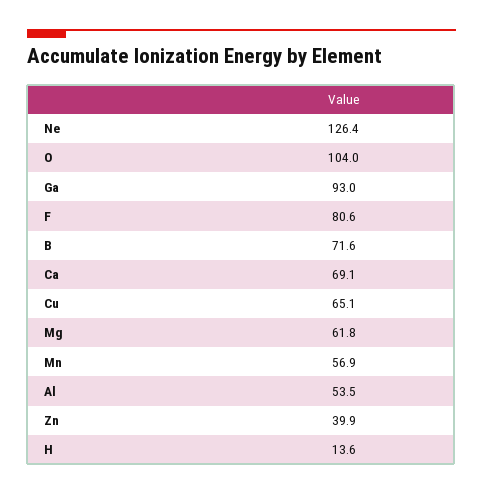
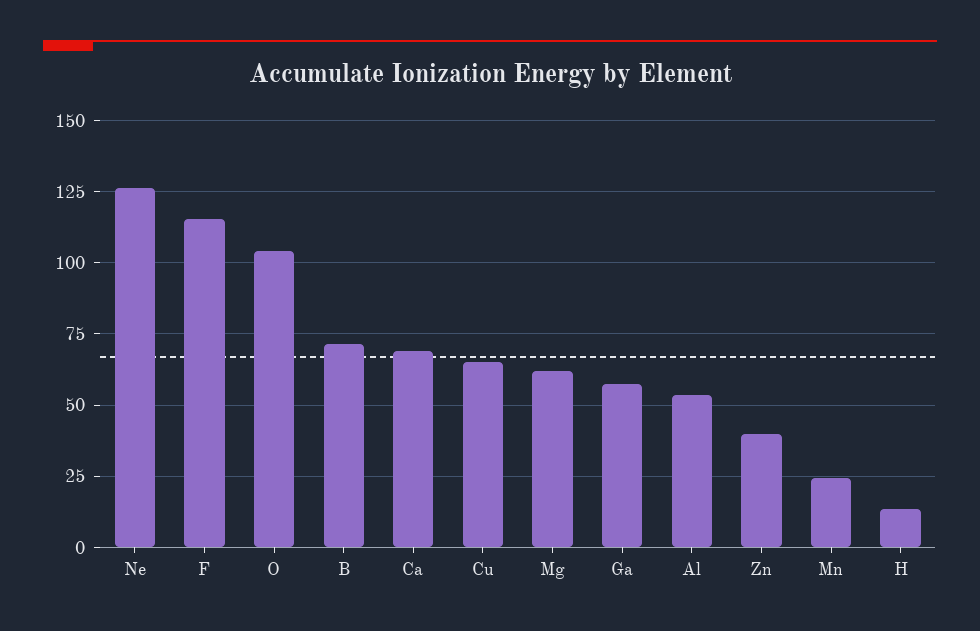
Ga: 93 -> 57.5
F: 80.6 -> 115
Mn: 56.9 -> 25

